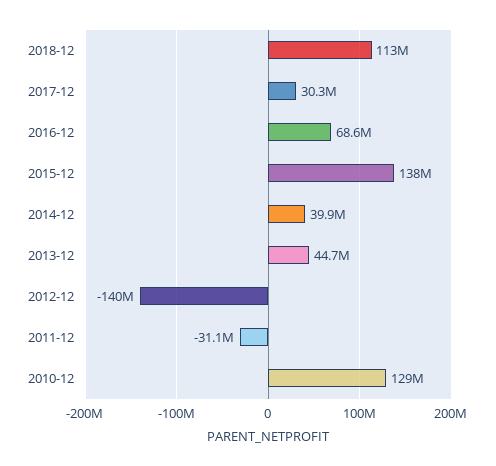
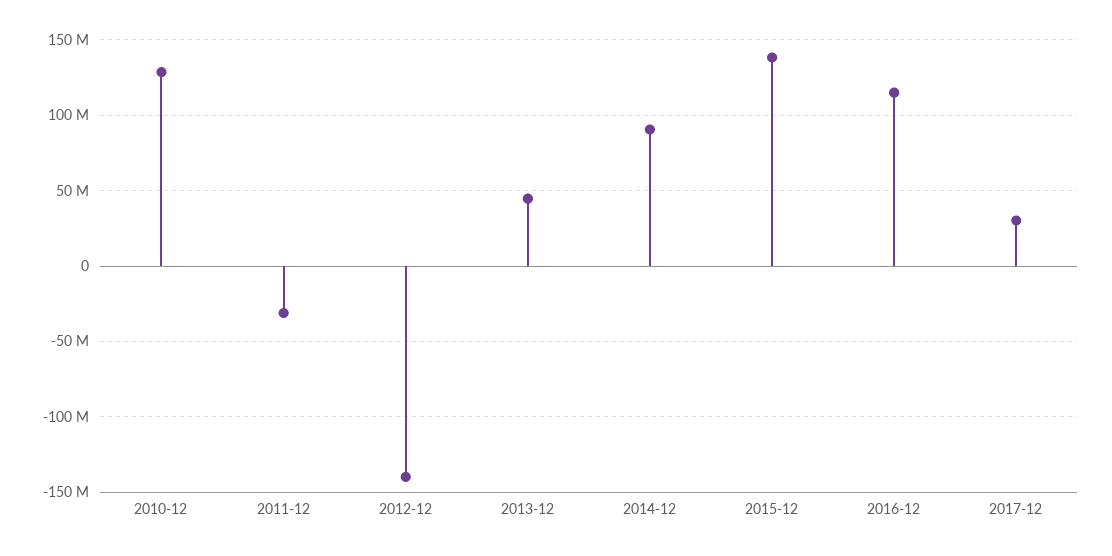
2018-12: 113000000 -> none
2016-12: 68600000 -> 115000000
2014-12: 39900000 -> 90000000

